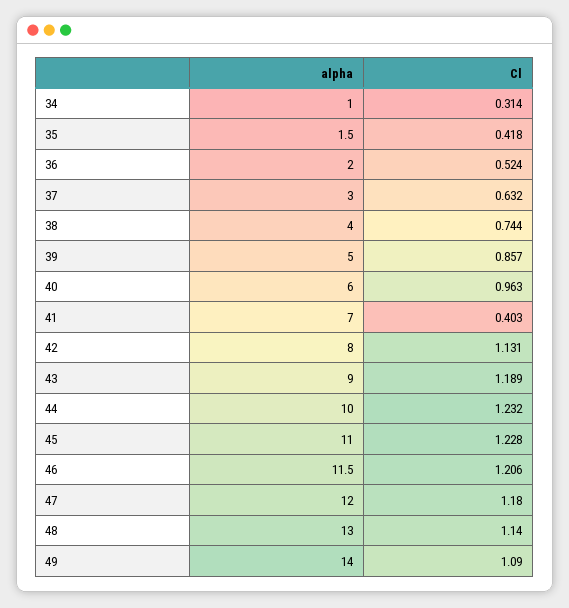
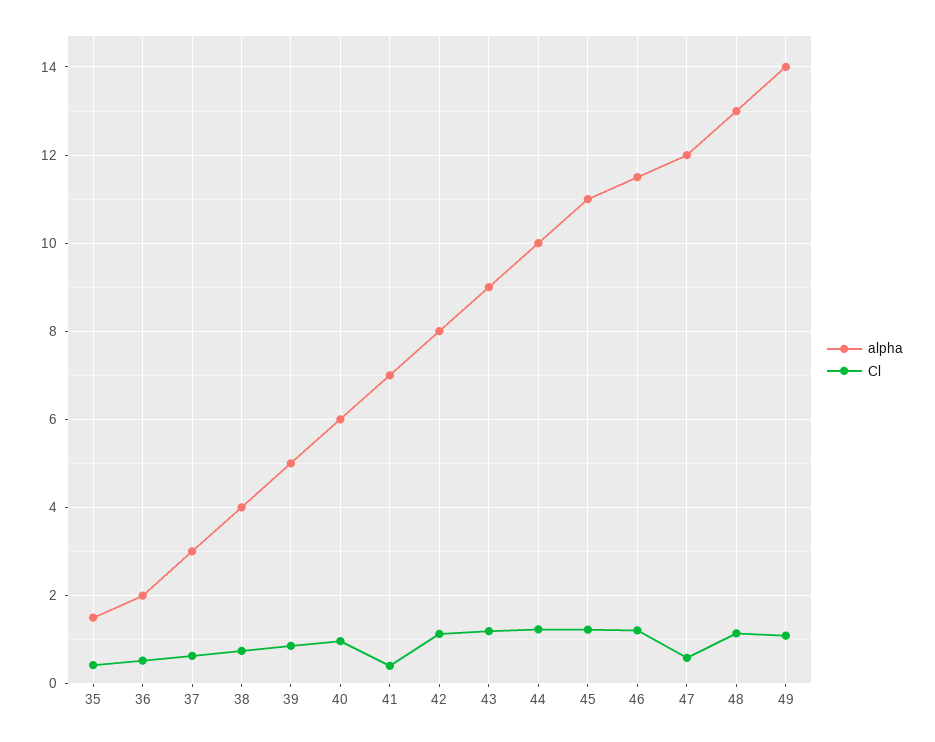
alpha, 34: 1 -> none
Cl, 34: 0.314 -> none
Cl, 47: 1.18 -> 0.6

